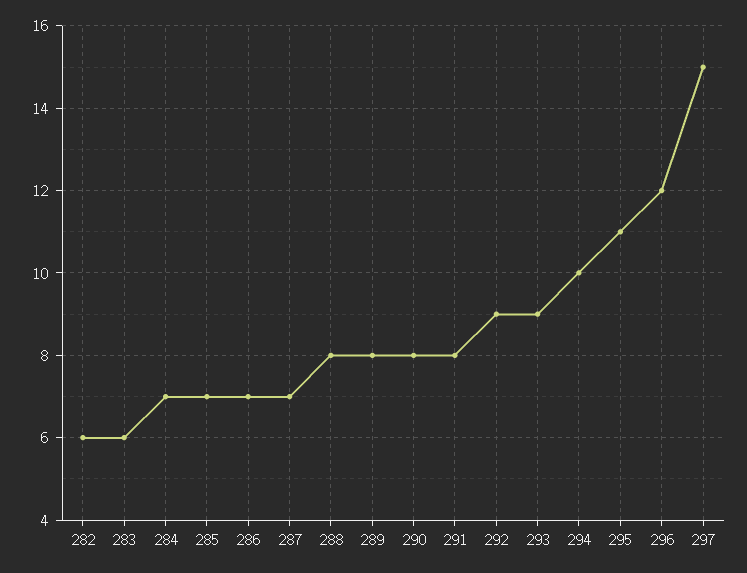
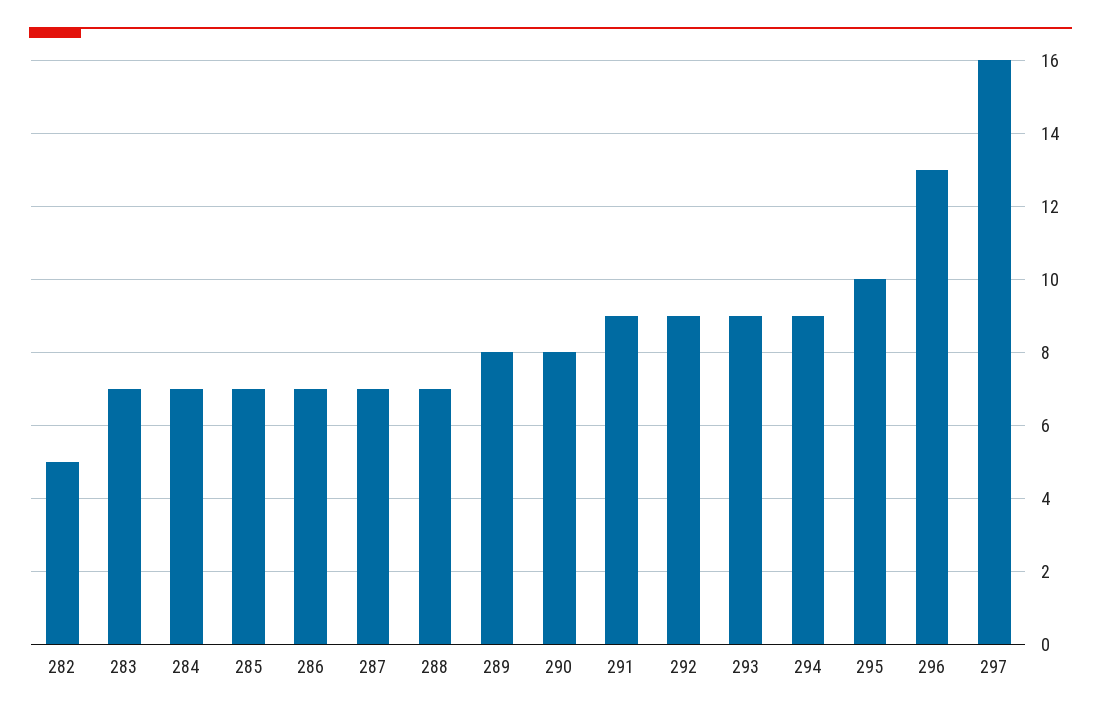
282: 6 -> 5
283: 6 -> 7
288: 8 -> 7
291: 8 -> 9
294: 10 -> 9
295: 11 -> 10
296: 12 -> 13
297: 15 -> 16

